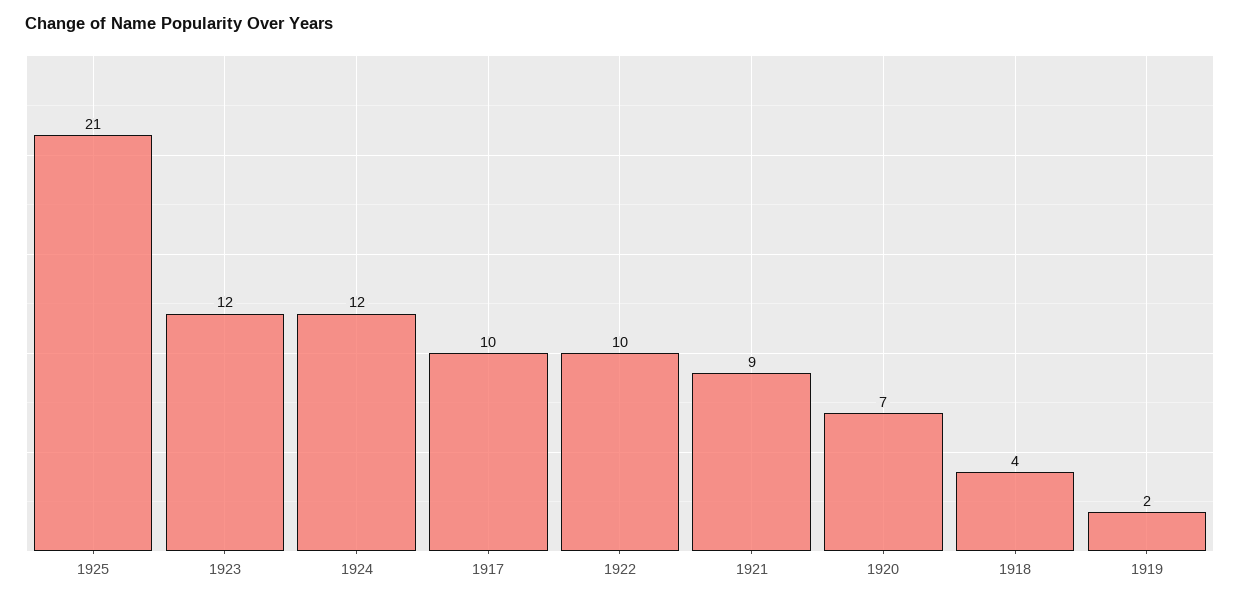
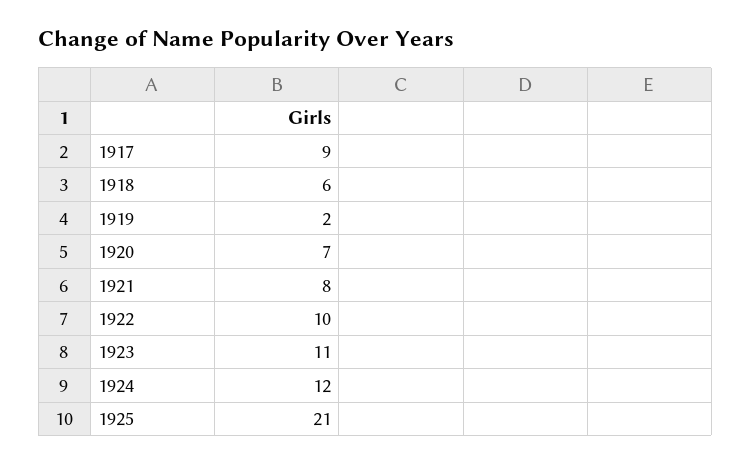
1923: 12 -> 11
1917: 10 -> 9
1921: 9 -> 8
1918: 4 -> 6

